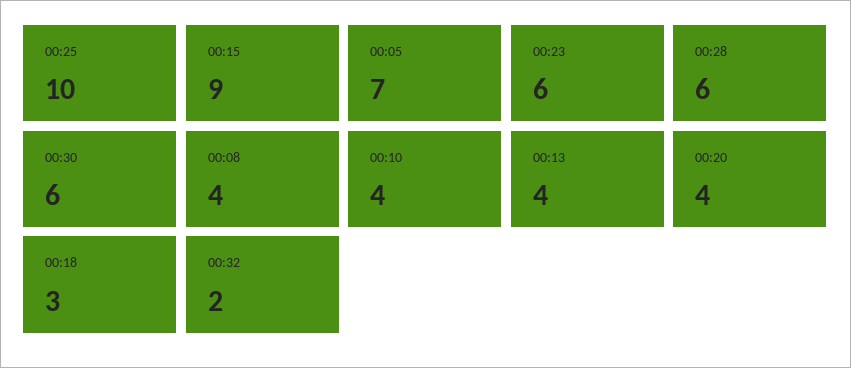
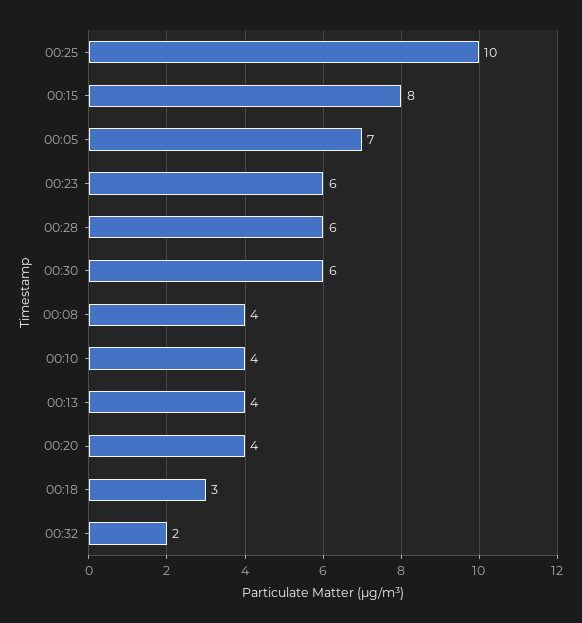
00:15: 9 -> 8

